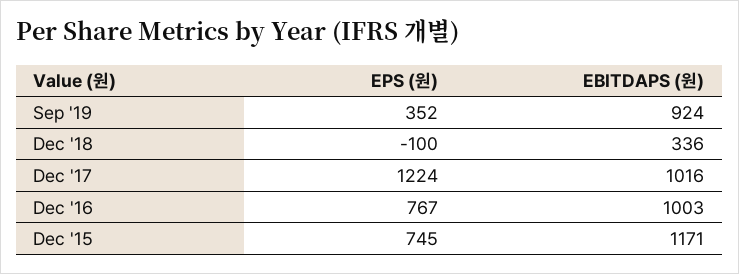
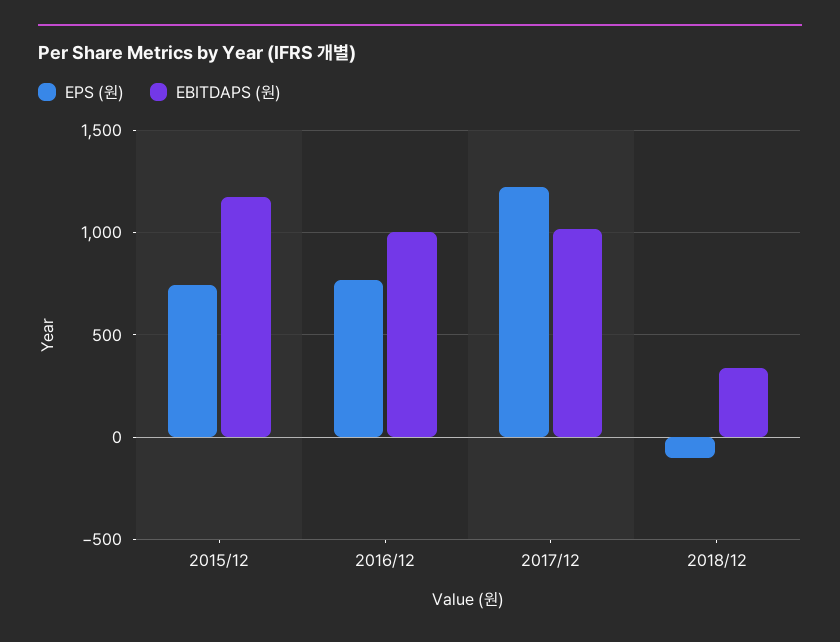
EPS (원), Sep '19: 352 -> none
EBITDAPS (원), Sep '19: 924 -> none

